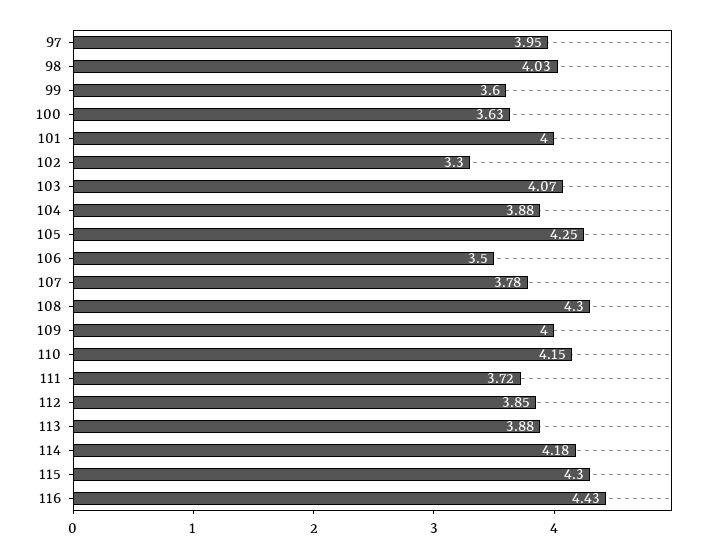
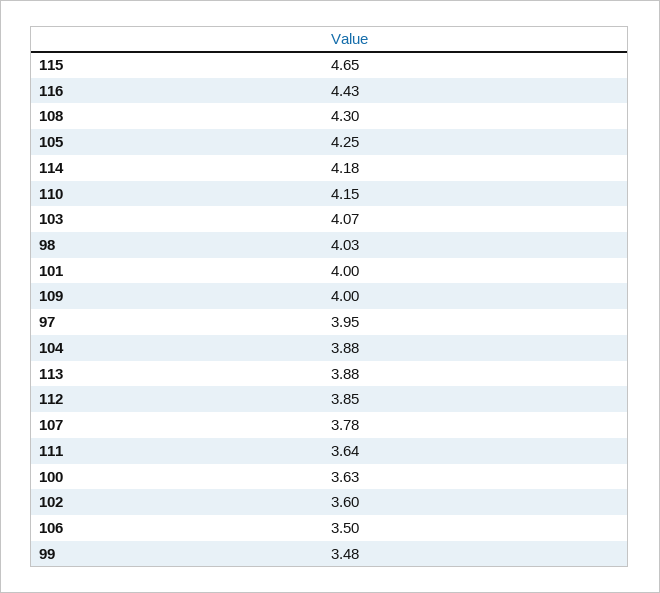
99: 3.6 -> 3.48
102: 3.3 -> 3.6
111: 3.72 -> 3.64
115: 4.3 -> 4.65

